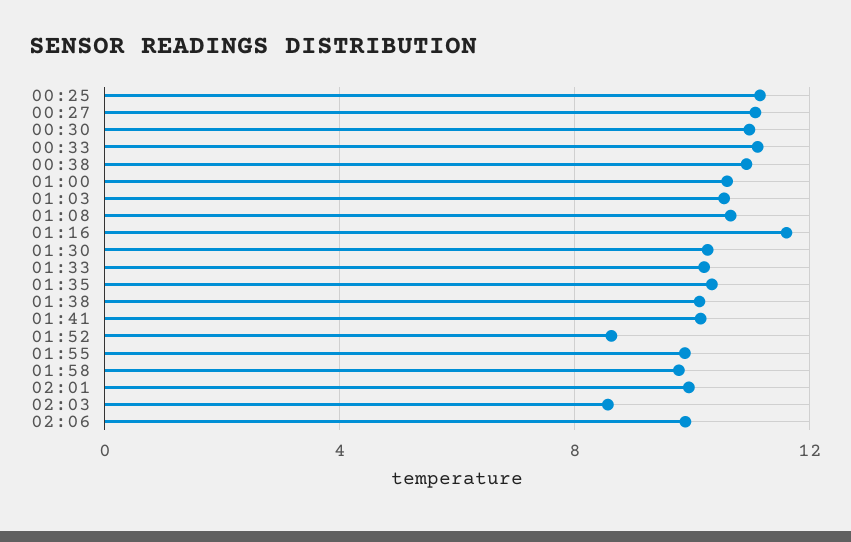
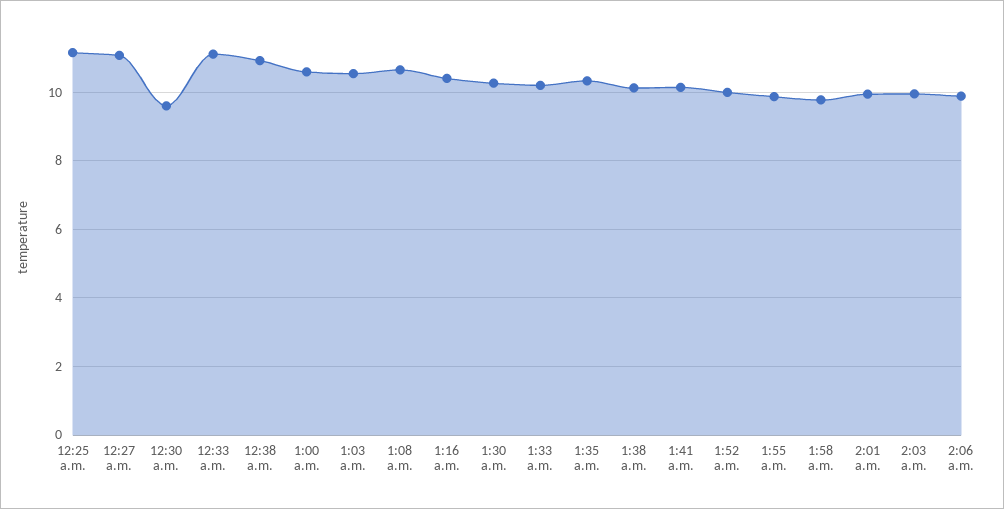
00:30: 11 -> 9.6
01:16: 11.5 -> 10.4
01:52: 8.5 -> 10
02:03: 8.5 -> 10

